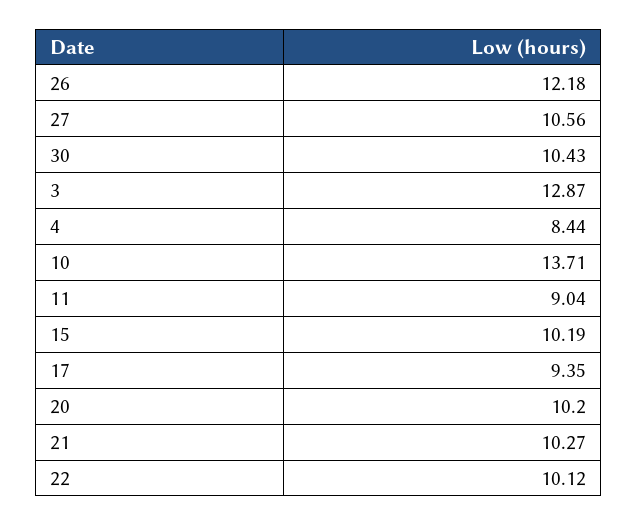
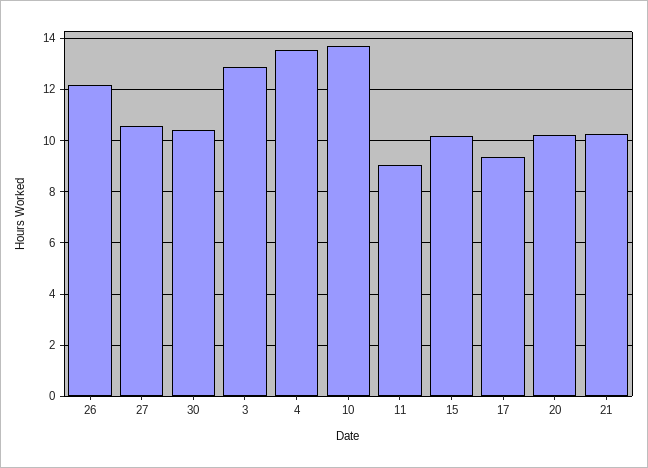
4: 8.44 -> 13.5
22: 10.12 -> none

